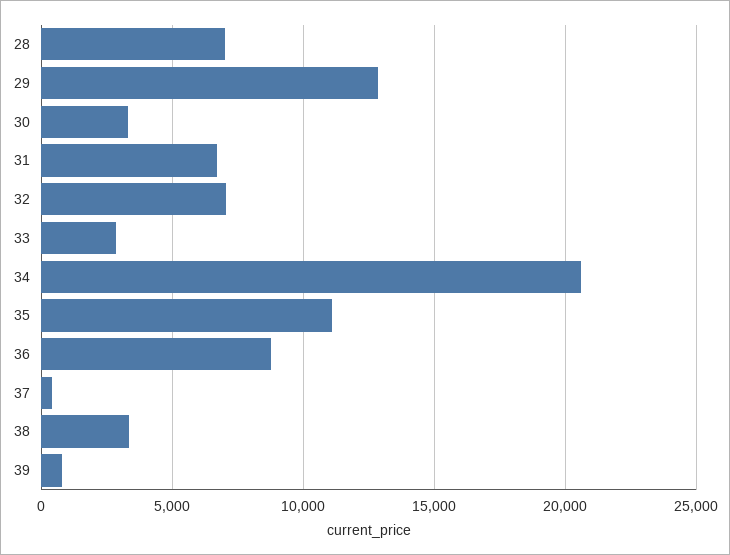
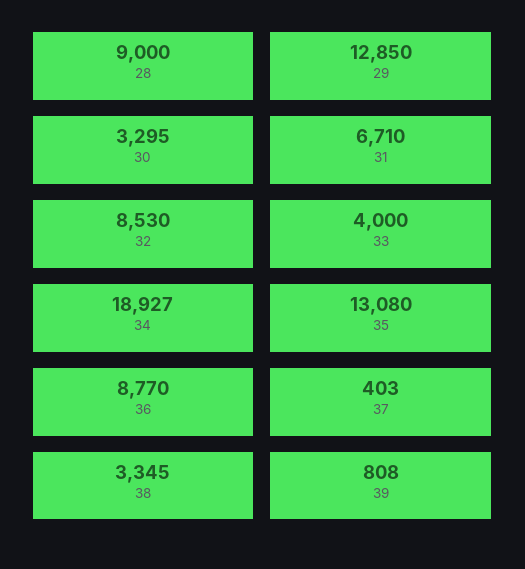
28: 7000 -> 9000
32: 7000 -> 8530
33: 3000 -> 4000
34: 20500 -> 18927
35: 11000 -> 13080

